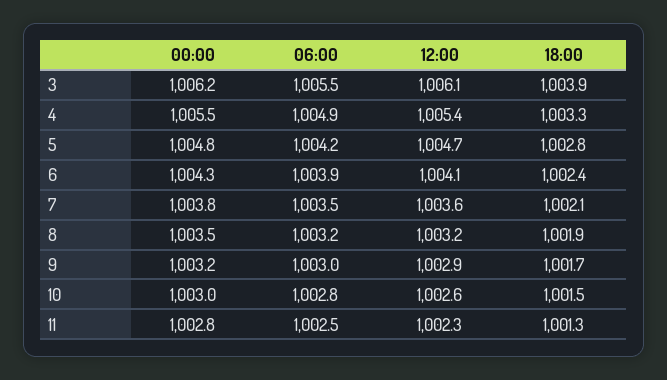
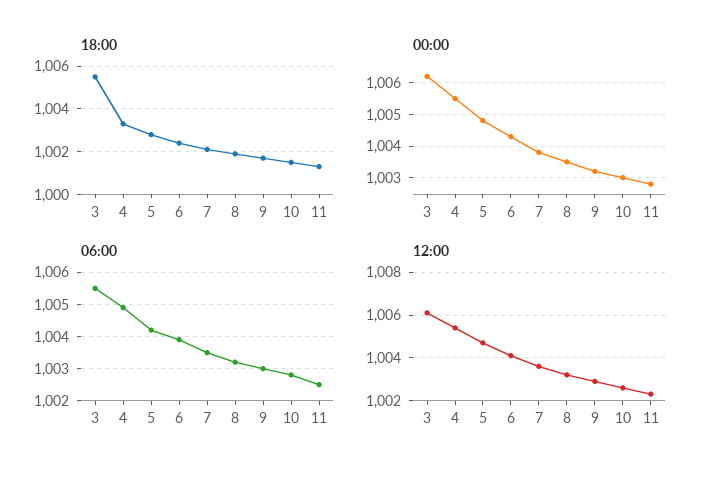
18:00, 3: 1003.9 -> 1005.5

